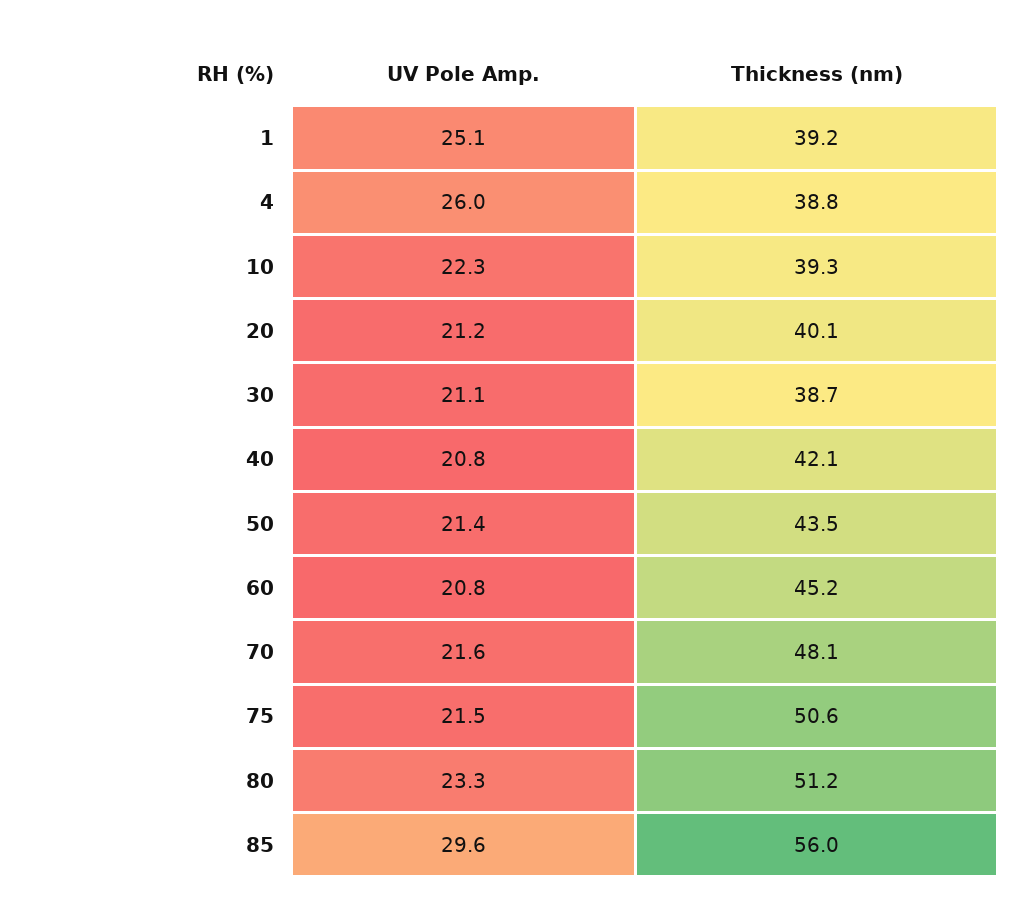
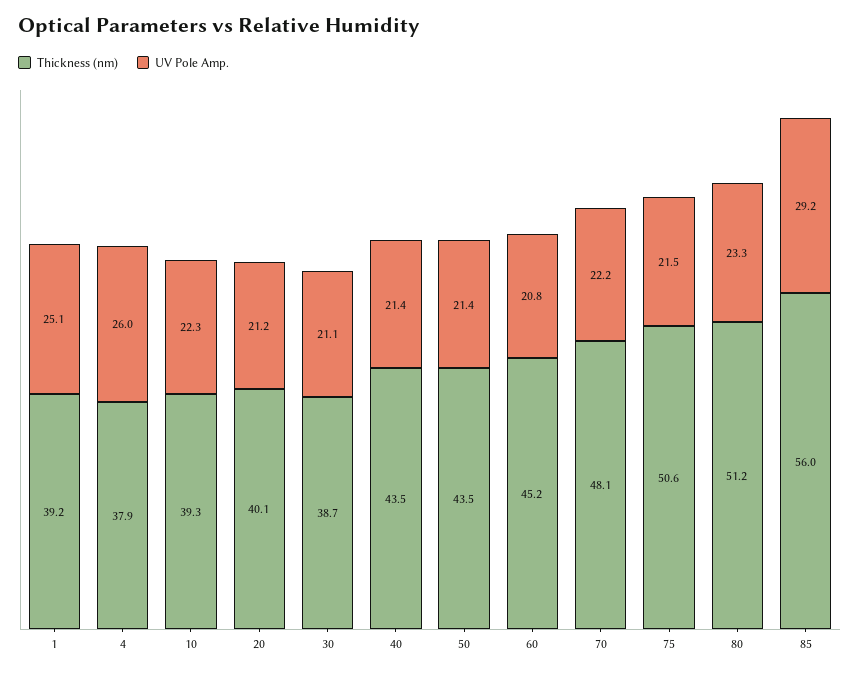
Thickness (nm), 4: 38.8 -> 37.9
UV Pole Amp., 40: 20.8 -> 21.4
Thickness (nm), 40: 42.1 -> 43.5
UV Pole Amp., 70: 21.6 -> 22.2
UV Pole Amp., 85: 29.6 -> 29.2

